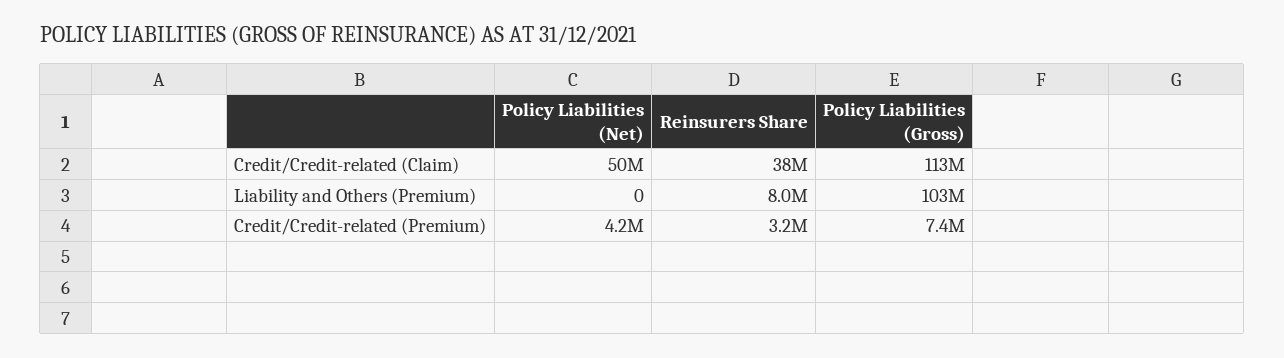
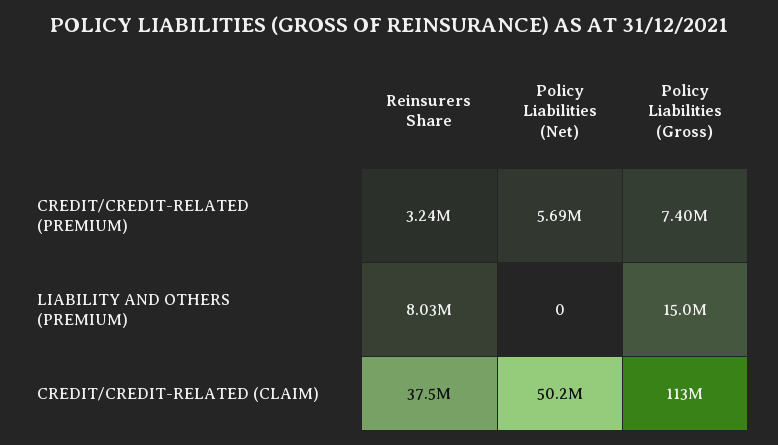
Policy Liabilities (Gross), Liability and Others (Premium): 103000000 -> 15000000
Policy Liabilities (Net), Credit/Credit-related (Premium): 4200000 -> 5690000

